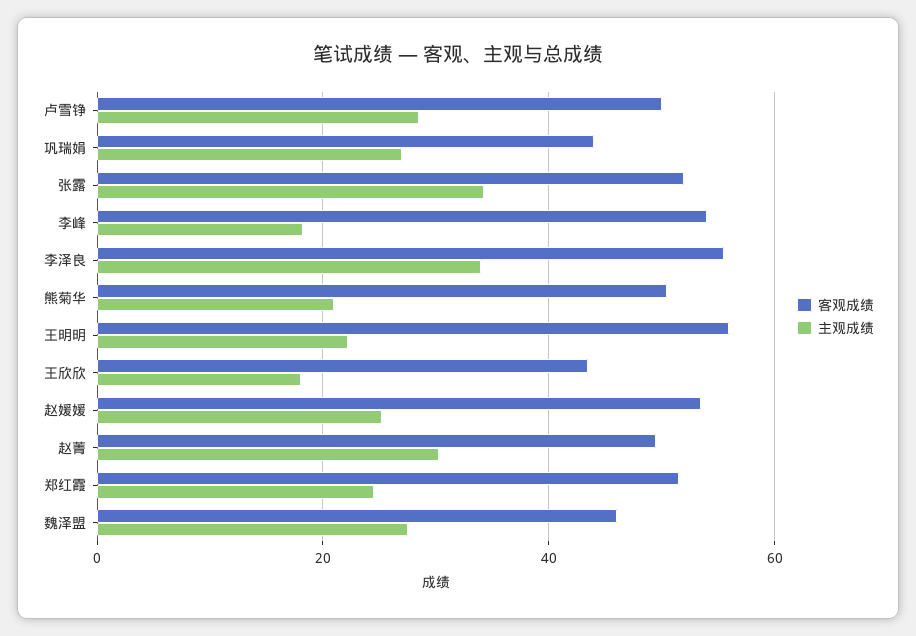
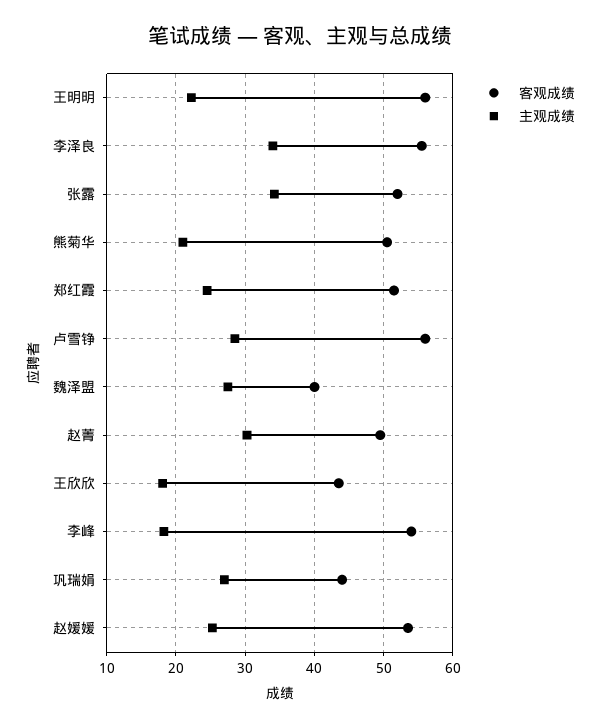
客观成绩, 卢雪铮: 50 -> 56
客观成绩, 魏泽盟: 46 -> 40

